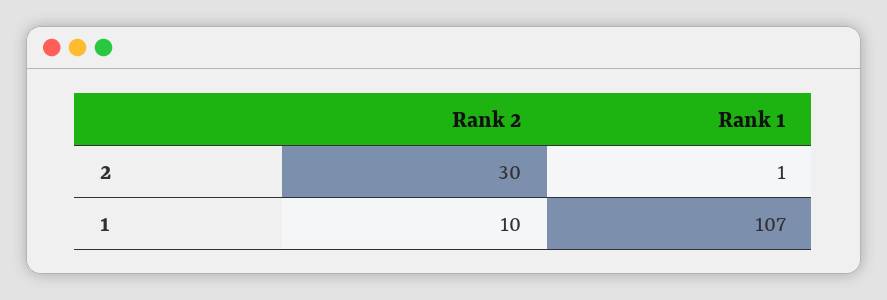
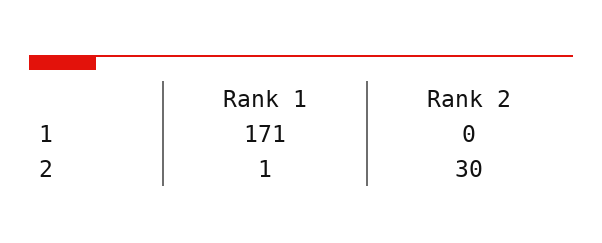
Rank 2, 1: 10 -> 0
Rank 1, 1: 107 -> 171

